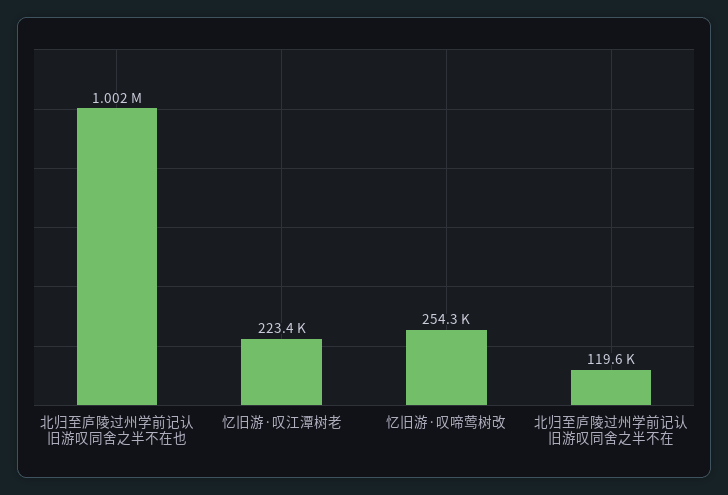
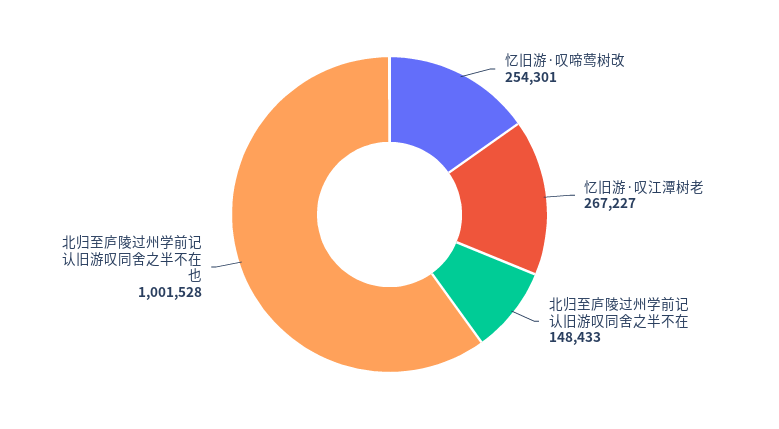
忆旧游·叹江潭树老: 223400 -> 267227
北归至庐陵过州学前记认旧游叹同舍之半不在: 119600 -> 148433

